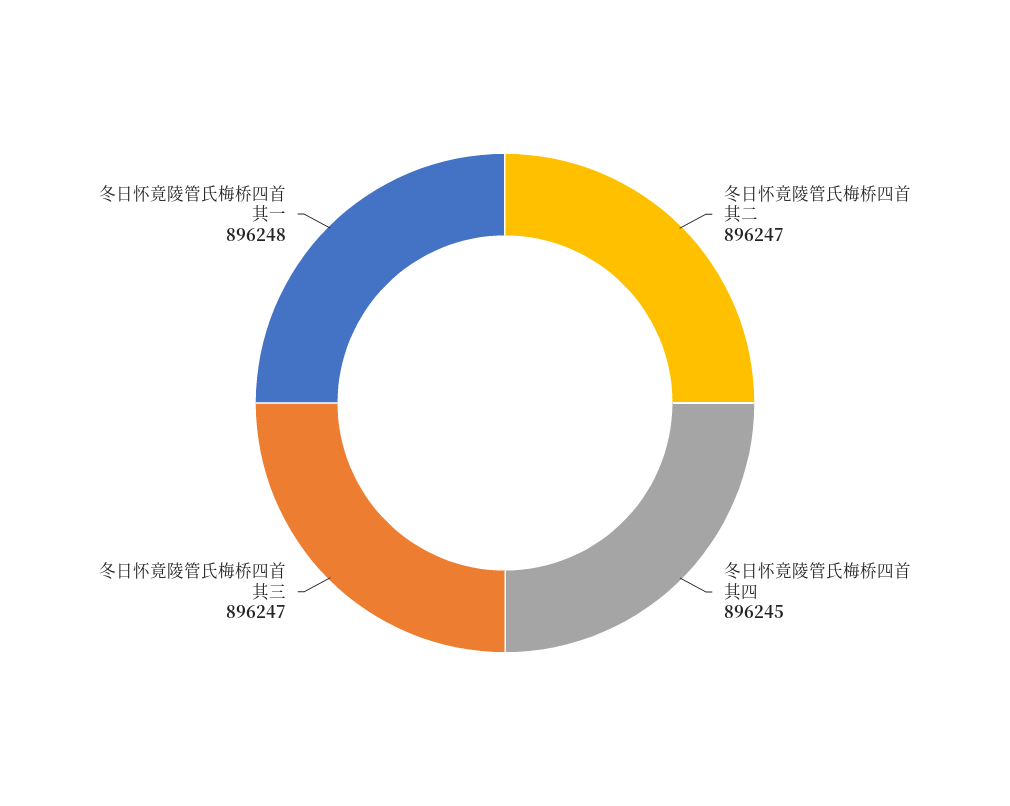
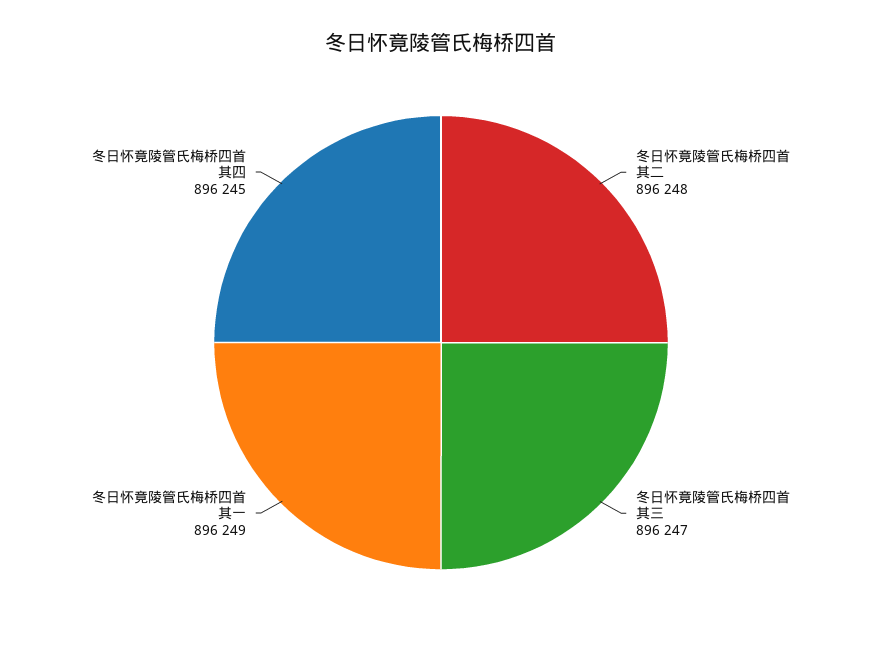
冬日怀竟陵管氏梅桥四首 其二: 896247 -> 896248
冬日怀竟陵管氏梅桥四首 其一: 896248 -> 896249

